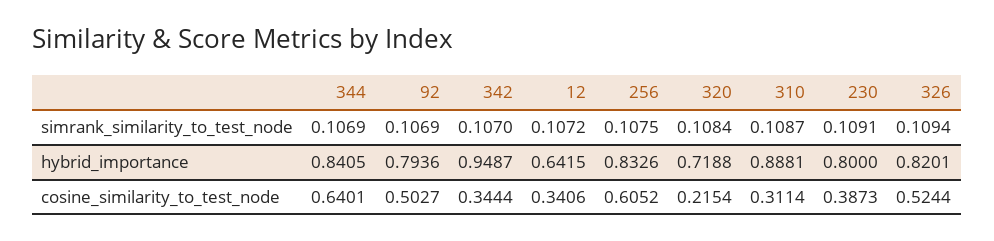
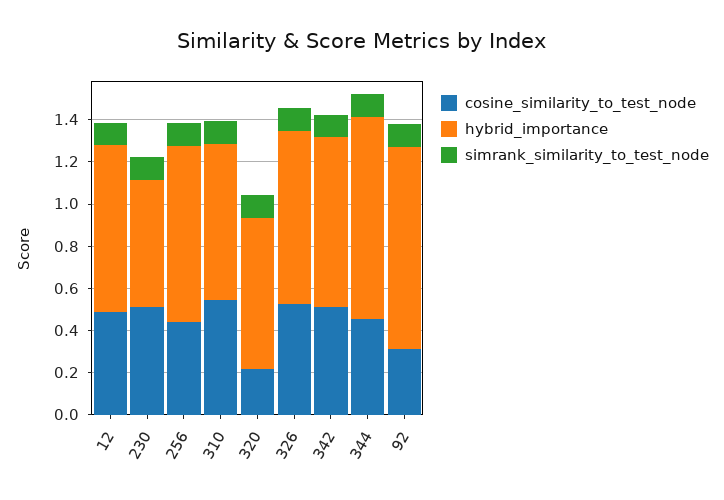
hybrid_importance, 344: 0.8405 -> 0.95
hybrid_importance, 92: 0.7936 -> 0.95
hybrid_importance, 342: 0.9487 -> 0.8
hybrid_importance, 12: 0.6415 -> 0.8
hybrid_importance, 310: 0.8881 -> 0.75
hybrid_importance, 230: 0.8 -> 0.6
cosine_similarity_to_test_node, 344: 0.6401 -> 0.45
cosine_similarity_to_test_node, 92: 0.5027 -> 0.3
cosine_similarity_to_test_node, 342: 0.3444 -> 0.5
cosine_similarity_to_test_node, 12: 0.3406 -> 0.5
cosine_similarity_to_test_node, 256: 0.6052 -> 0.45
cosine_similarity_to_test_node, 310: 0.3114 -> 0.55
cosine_similarity_to_test_node, 230: 0.3873 -> 0.5

